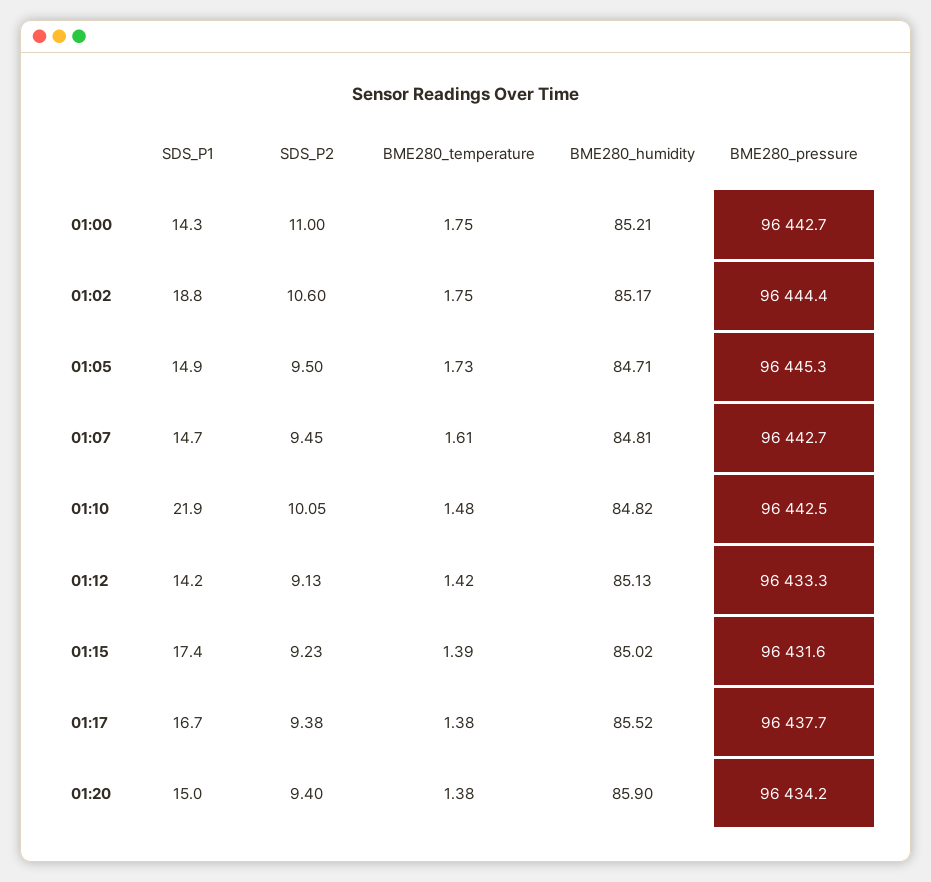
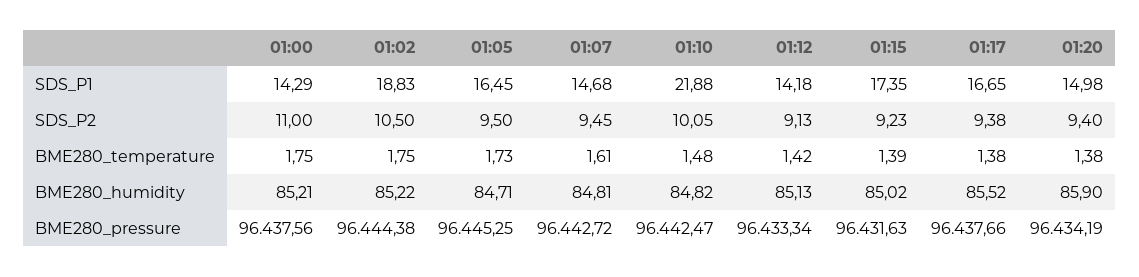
BME280_pressure, 01:00: 96442.7 -> 96437.56
SDS_P2, 01:02: 10.6 -> 10.5
BME280_humidity, 01:02: 85.17 -> 85.22
SDS_P1, 01:05: 14.9 -> 16.45

